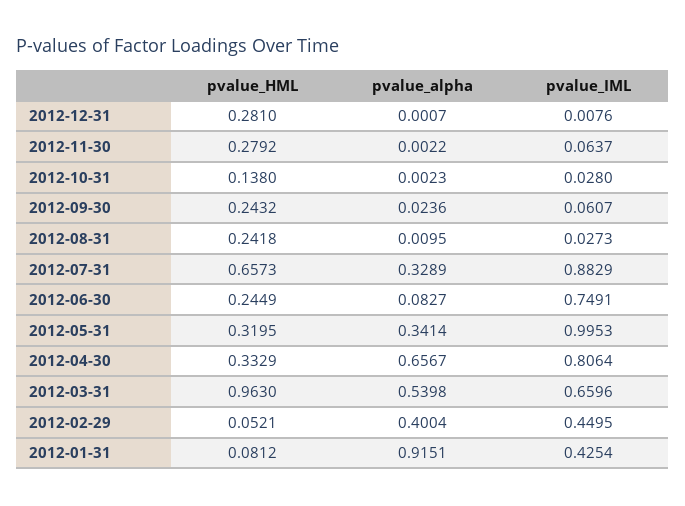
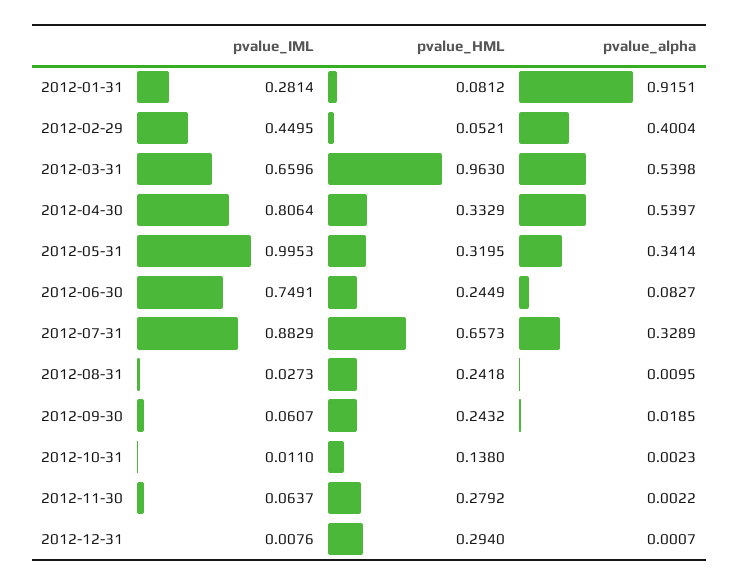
pvalue_HML, 2012-12-31: 0.281 -> 0.294
pvalue_IML, 2012-10-31: 0.028 -> 0.011
pvalue_alpha, 2012-09-30: 0.0236 -> 0.0185
pvalue_alpha, 2012-04-30: 0.6567 -> 0.5397
pvalue_IML, 2012-01-31: 0.4254 -> 0.2814

